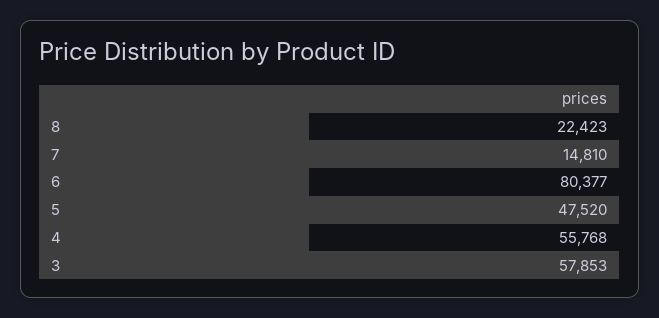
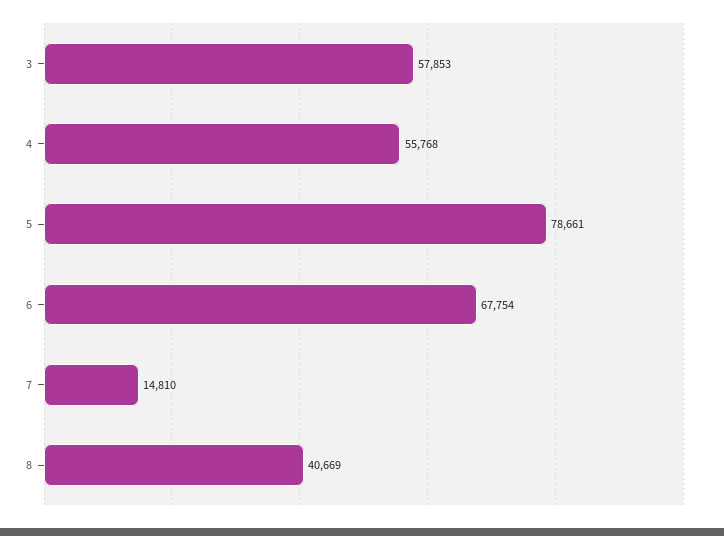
8: 22423 -> 40669
6: 80377 -> 67754
5: 47520 -> 78661

